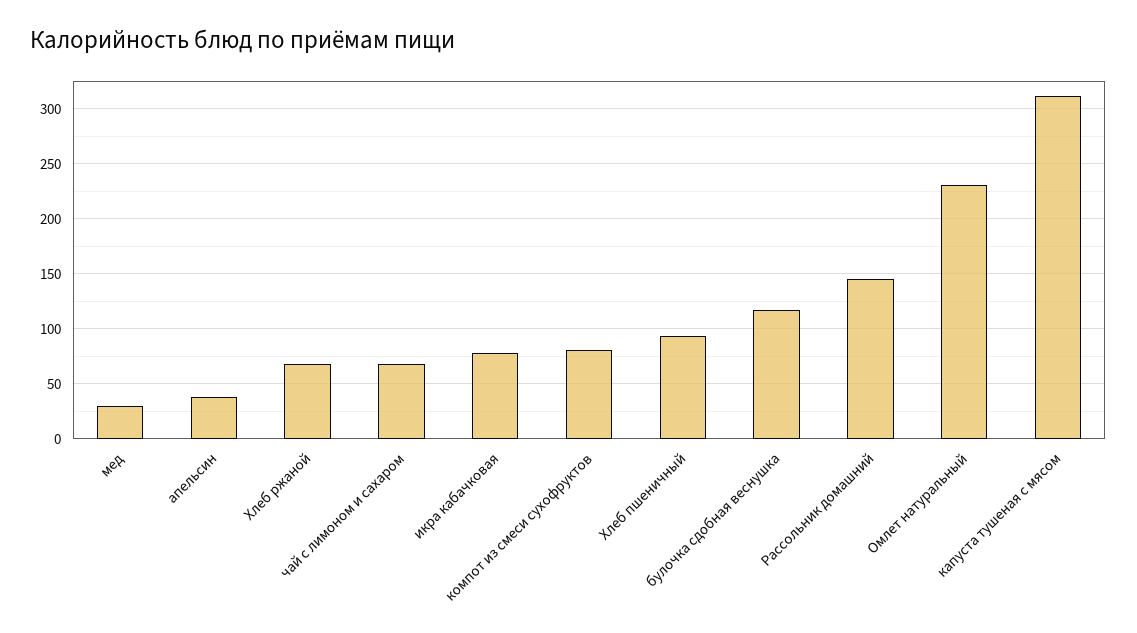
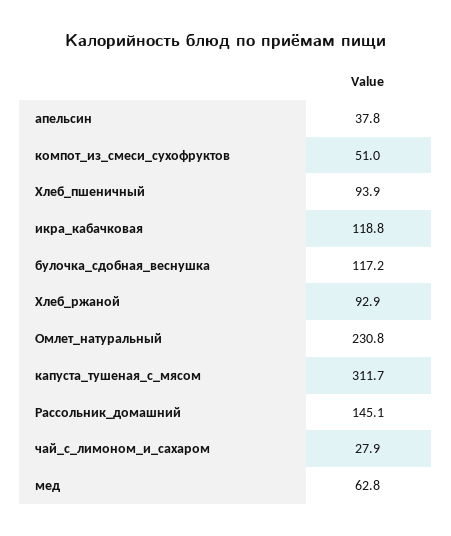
мед: 30 -> 62.8
Хлеб ржаной: 70 -> 92.9
чай с лимоном и сахаром: 70 -> 27.9
икра кабачковая: 80 -> 118.8
компот из смеси сухофруктов: 80 -> 51

